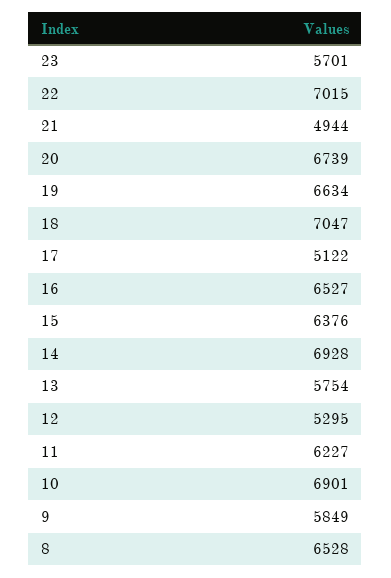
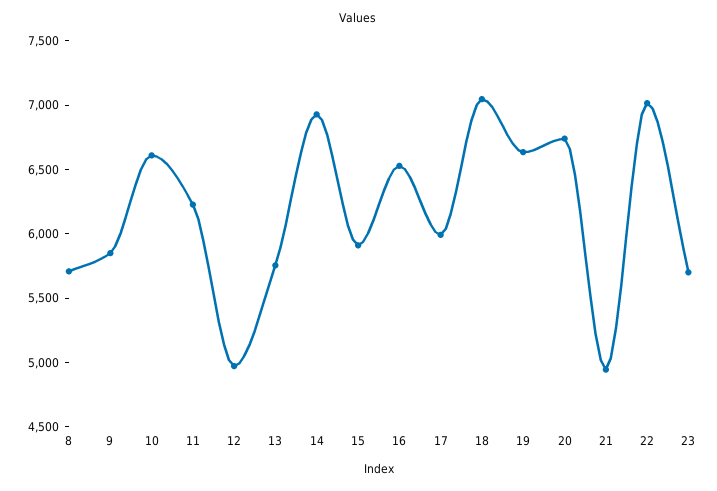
17: 5122 -> 6000
15: 6376 -> 5900
12: 5295 -> 5000
10: 6901 -> 6600
8: 6528 -> 5700

